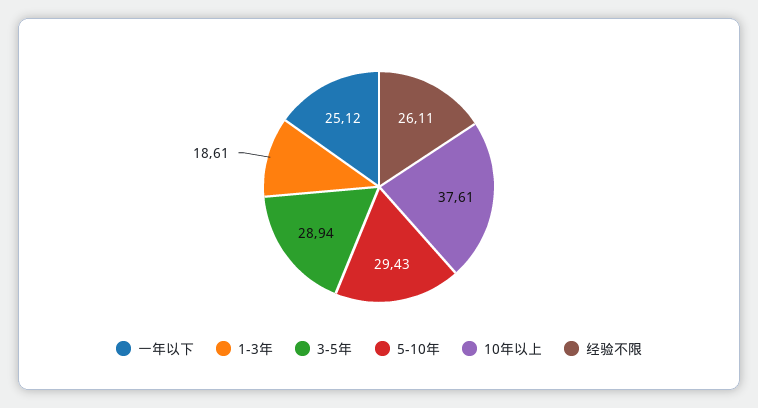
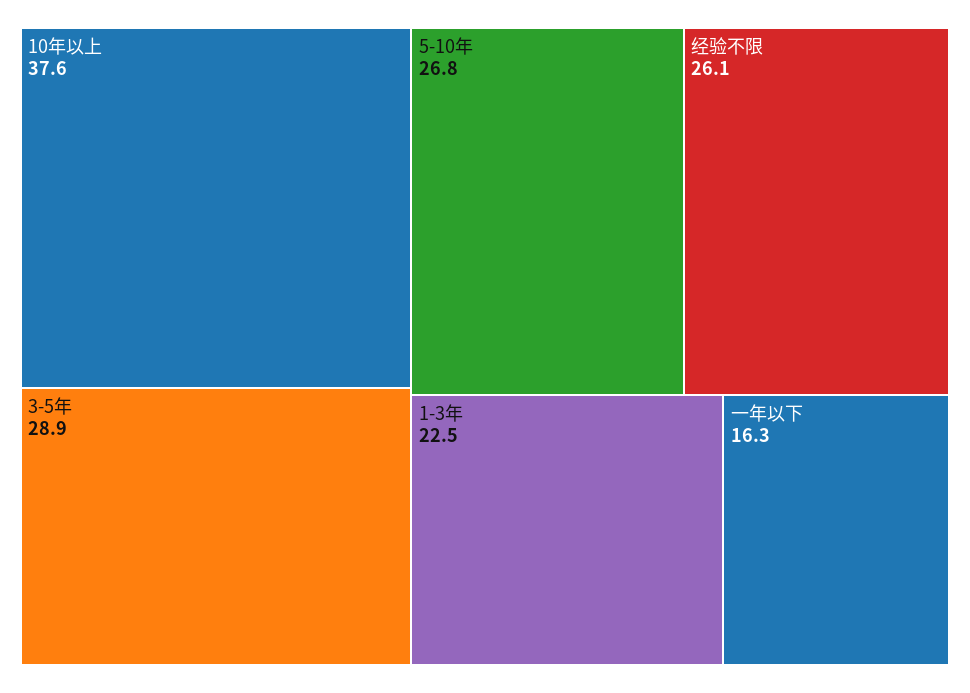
一年以下: 25.12 -> 16.3
1-3年: 18.61 -> 22.5
5-10年: 29.43 -> 26.8

